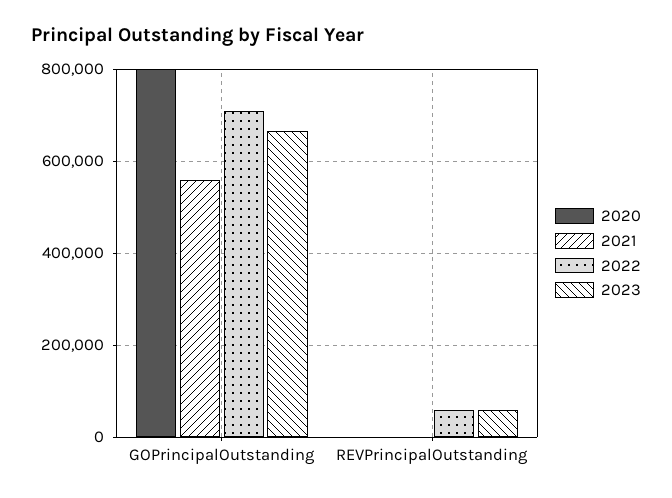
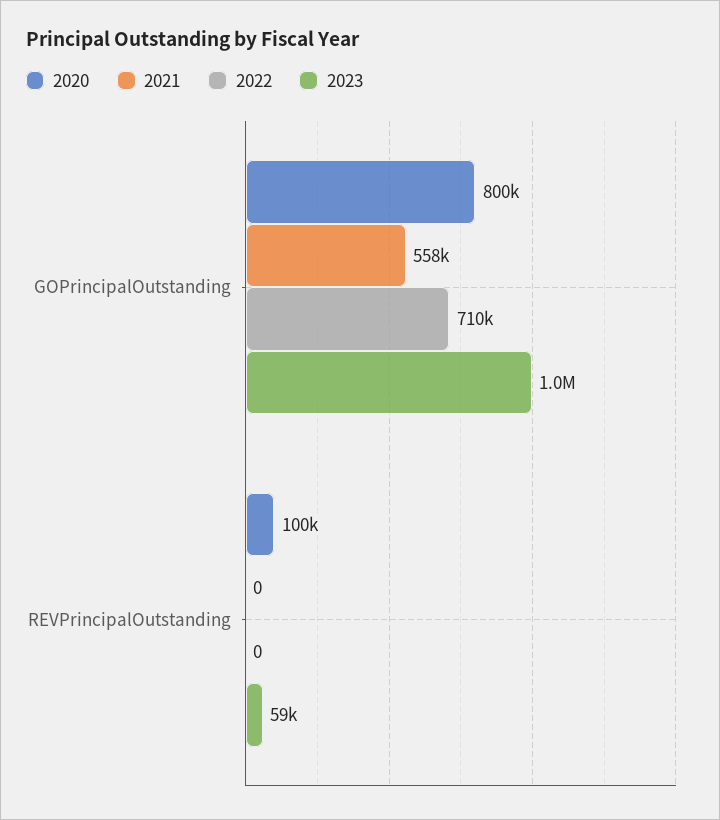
2023, GOPrincipalOutstanding: 660000 -> 1000000
2020, REVPrincipalOutstanding: 0 -> 100000
2022, REVPrincipalOutstanding: 60000 -> 0

